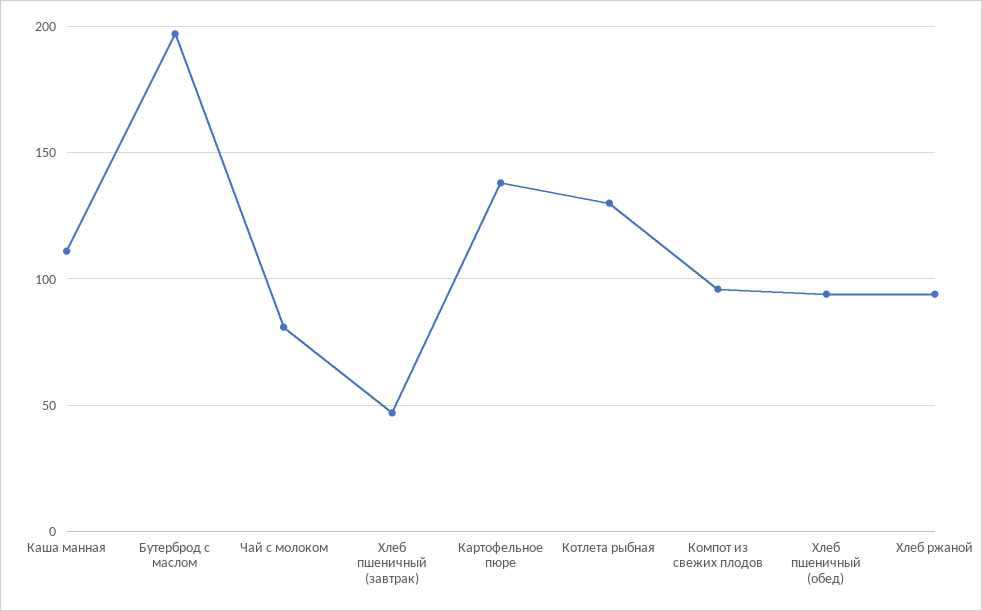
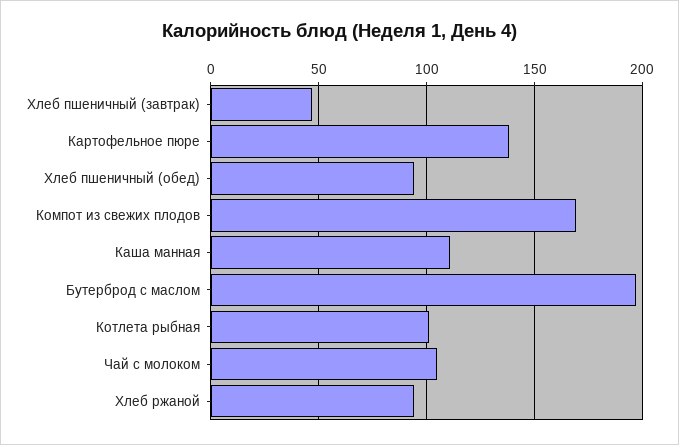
Чай с молоком: 80 -> 105
Котлета рыбная: 130 -> 100
Компот из свежих плодов: 95 -> 170

